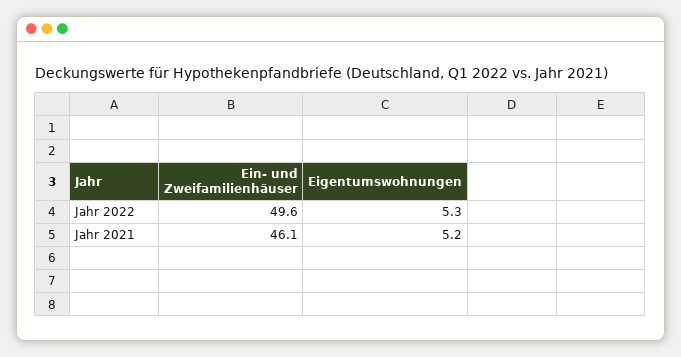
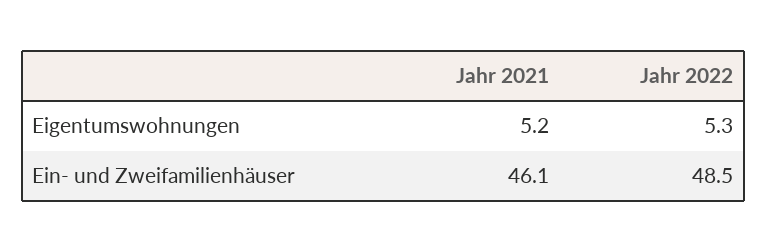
Ein- und Zweifamilienhäuser, Jahr 2022: 49.6 -> 48.5

